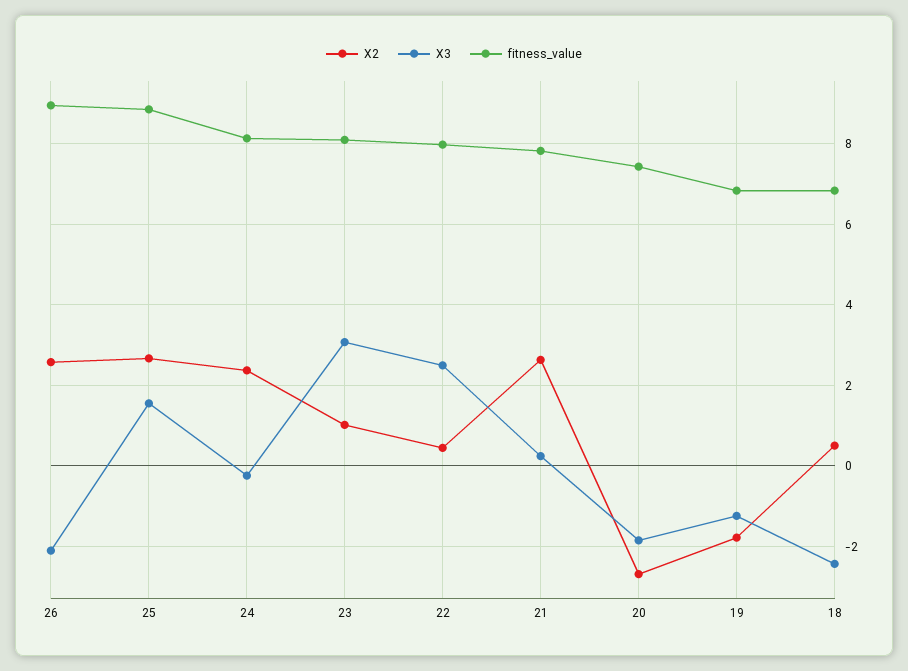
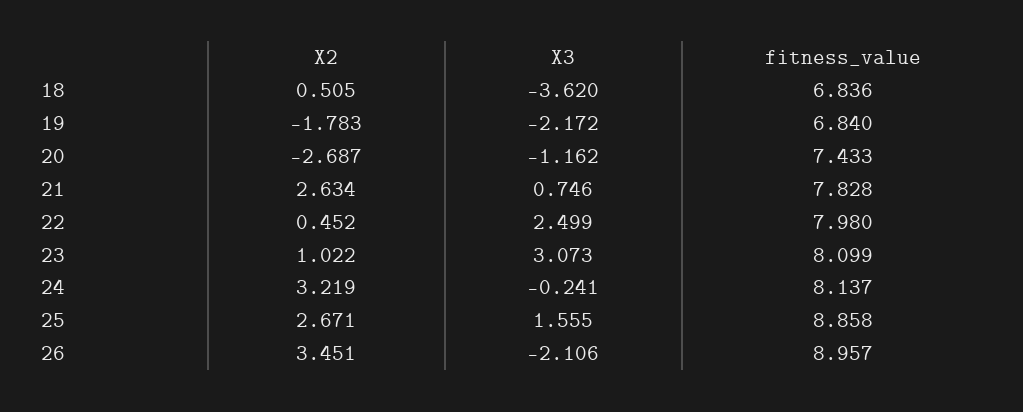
X2, 26: 2.6 -> 3.451
X2, 24: 2.4 -> 3.219
X3, 21: 0.2 -> 0.746
X3, 20: -1.8 -> -1.162
X3, 19: -1.2 -> -2.172
X3, 18: -2.4 -> -3.62

